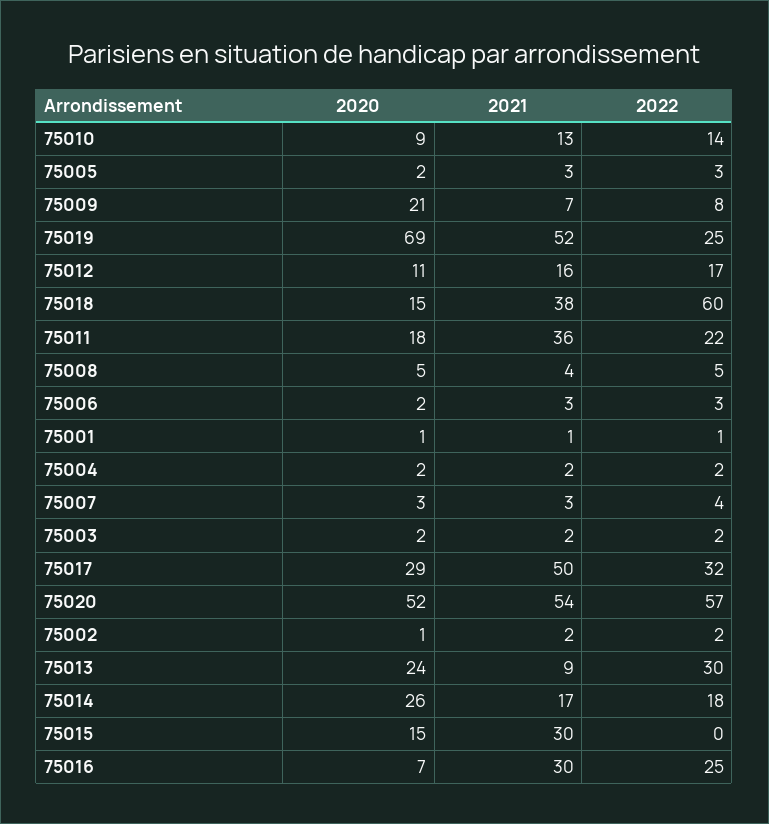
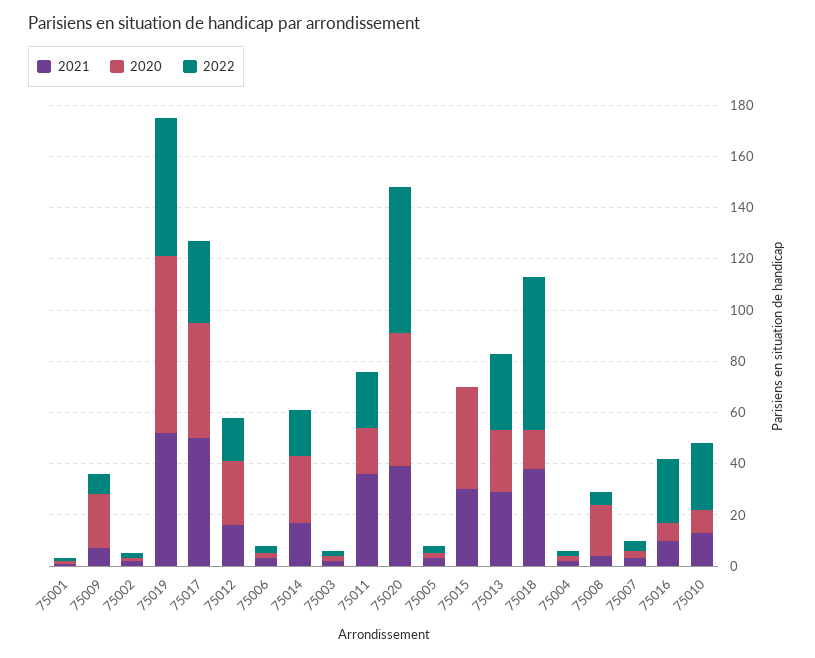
2022, 75010: 14 -> 25
2022, 75019: 25 -> 55
2020, 75012: 11 -> 25
2020, 75008: 5 -> 20
2020, 75017: 29 -> 45
2021, 75020: 54 -> 40
2021, 75013: 9 -> 30
2020, 75015: 15 -> 40
2021, 75016: 30 -> 10

